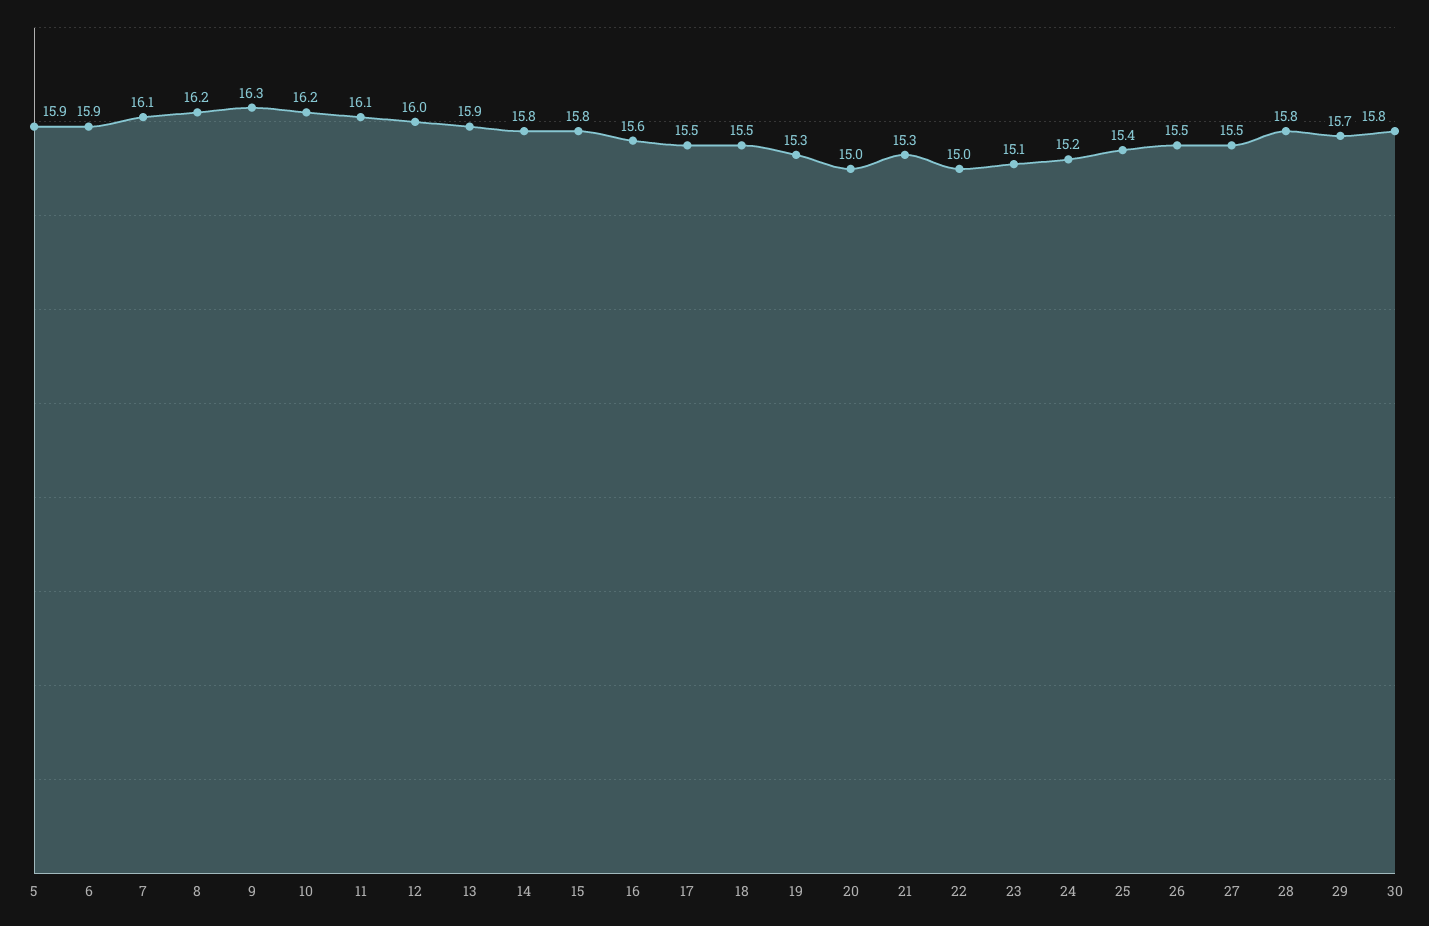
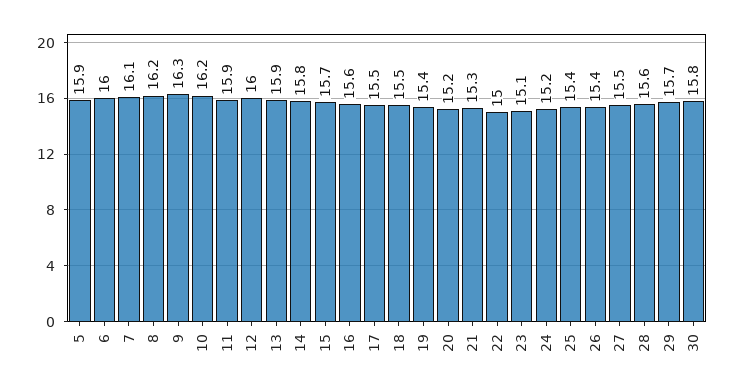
6: 15.9 -> 16
11: 16.1 -> 15.9
15: 15.8 -> 15.7
19: 15.3 -> 15.4
20: 15 -> 15.2
26: 15.5 -> 15.4
28: 15.8 -> 15.6

